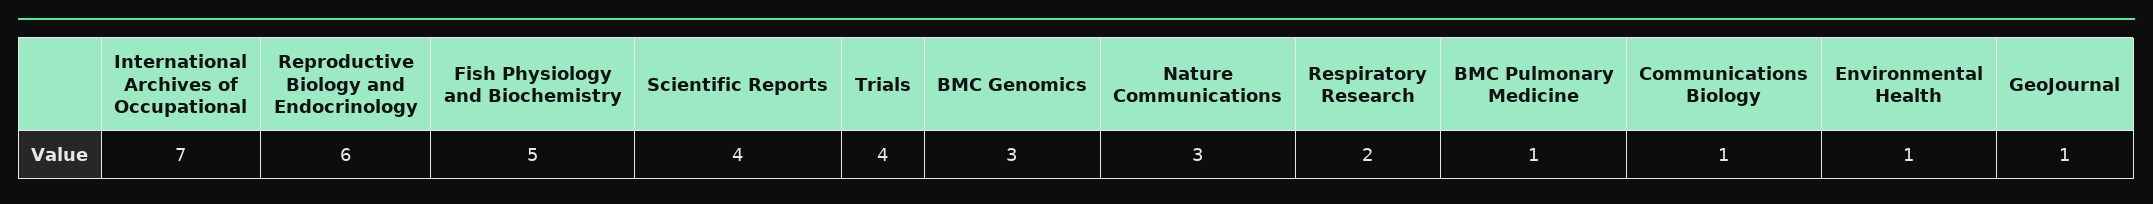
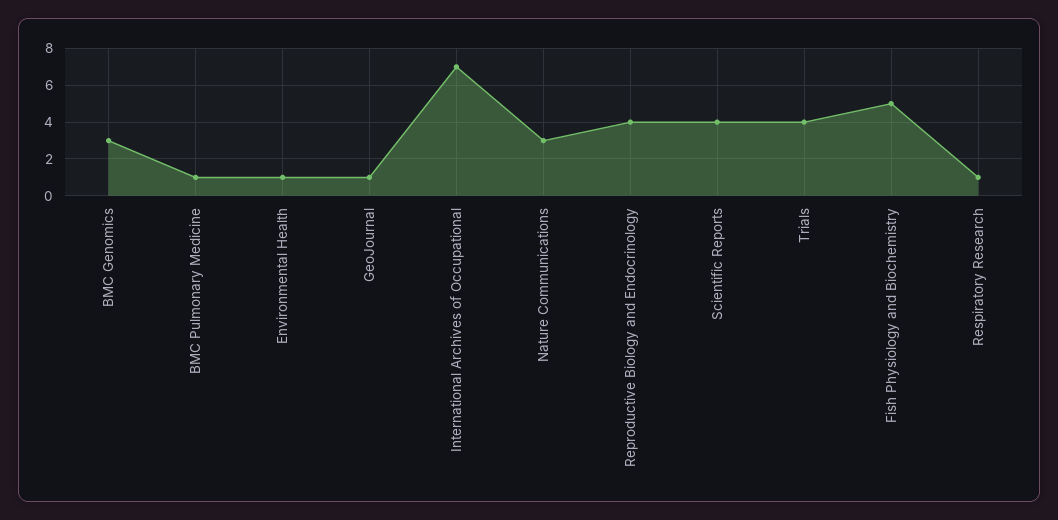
Reproductive Biology and Endocrinology: 6 -> 4
Respiratory Research: 2 -> 1
Communications Biology: 1 -> none

